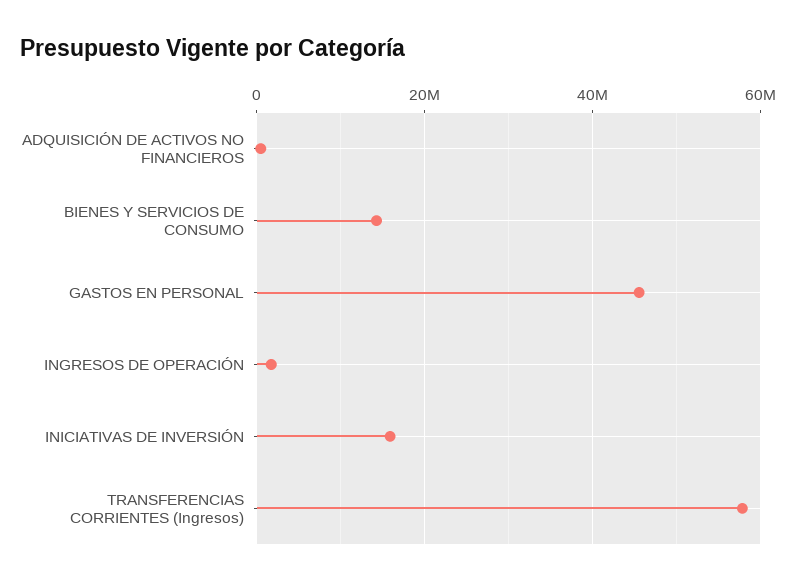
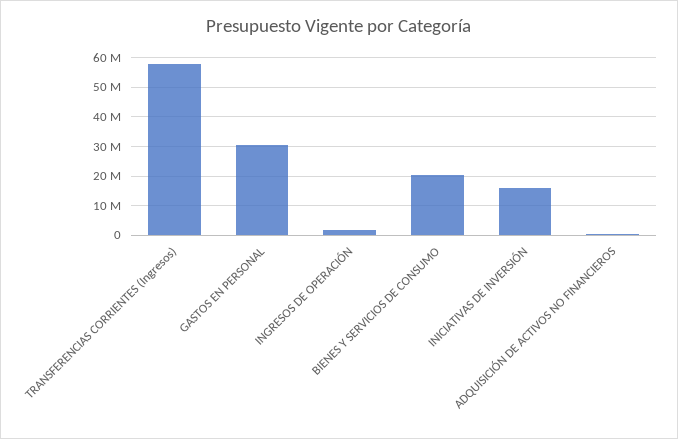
BIENES Y SERVICIOS DE CONSUMO: 14000000 -> 20000000
GASTOS EN PERSONAL: 46000000 -> 30000000

